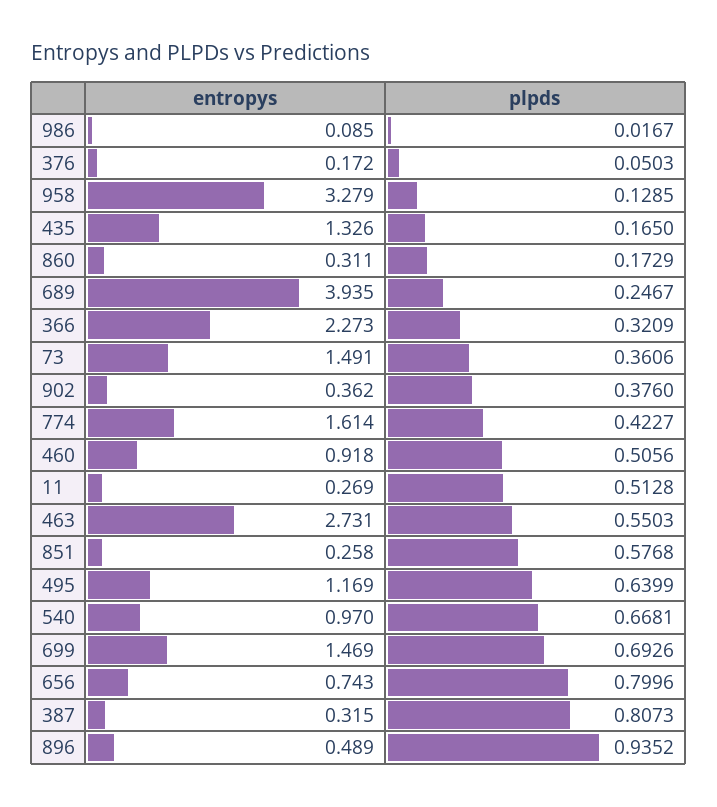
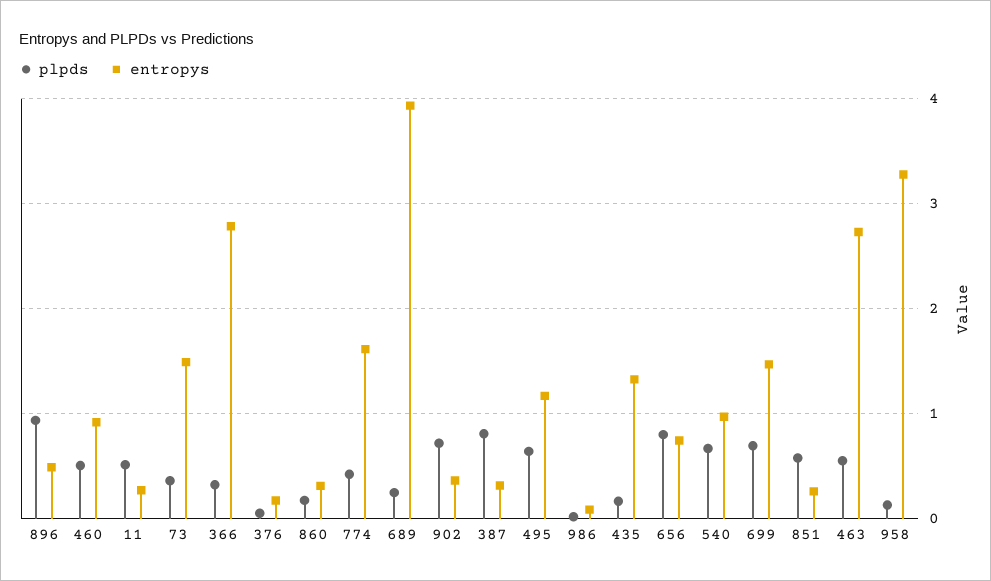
entropys, 366: 2.273 -> 2.8
plpds, 902: 0.376 -> 0.7

